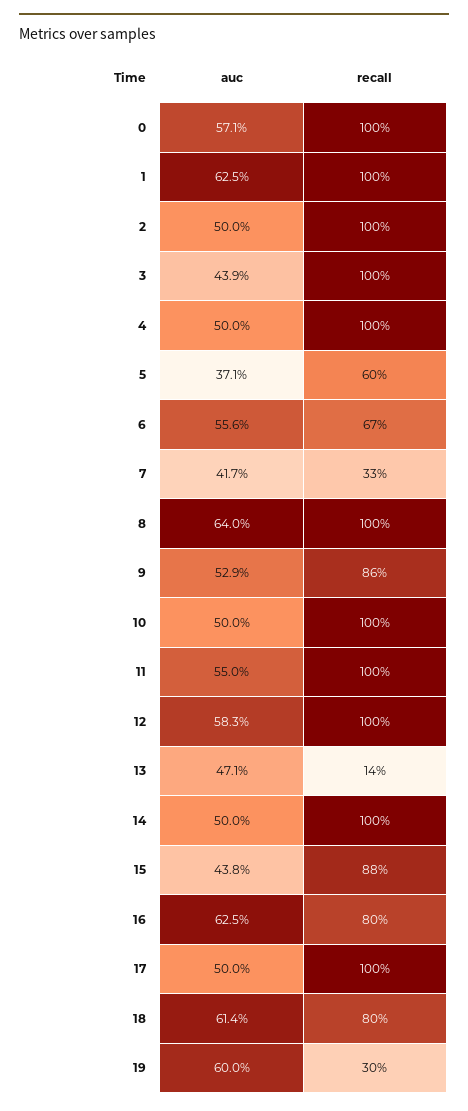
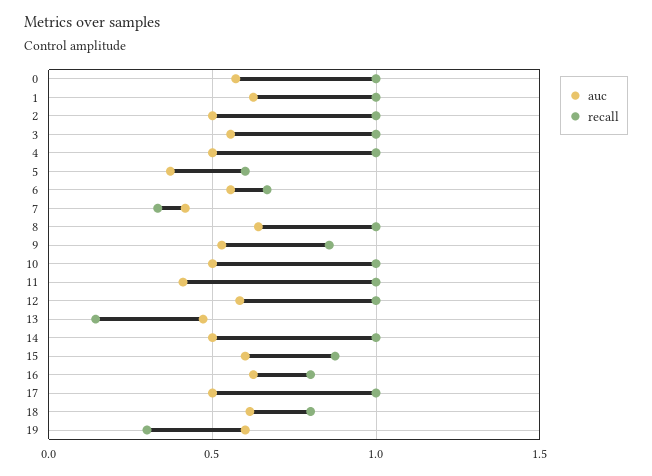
auc, 3: 0.439 -> 0.55
auc, 11: 0.55 -> 0.4
auc, 15: 0.438 -> 0.6

